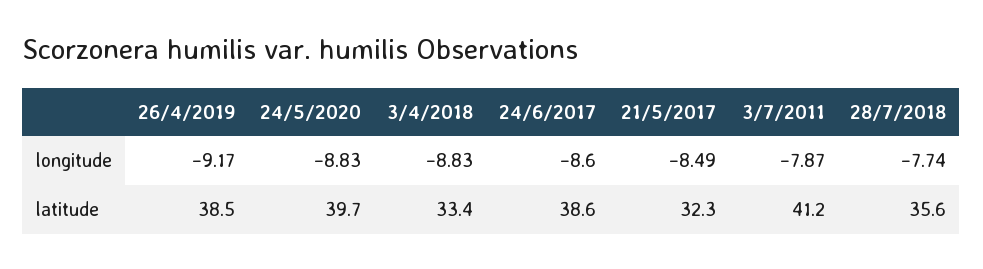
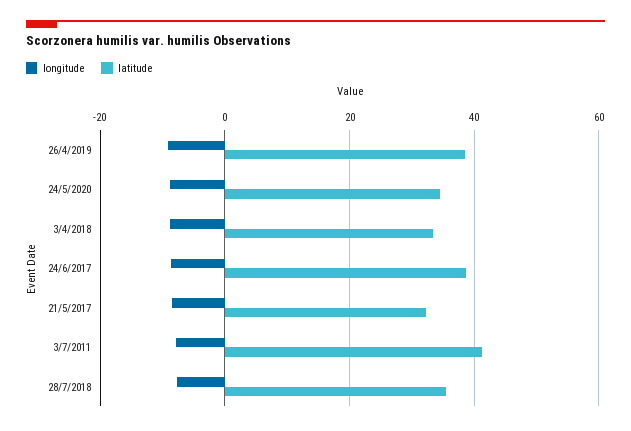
latitude, 24/5/2020: 39.7 -> 34

